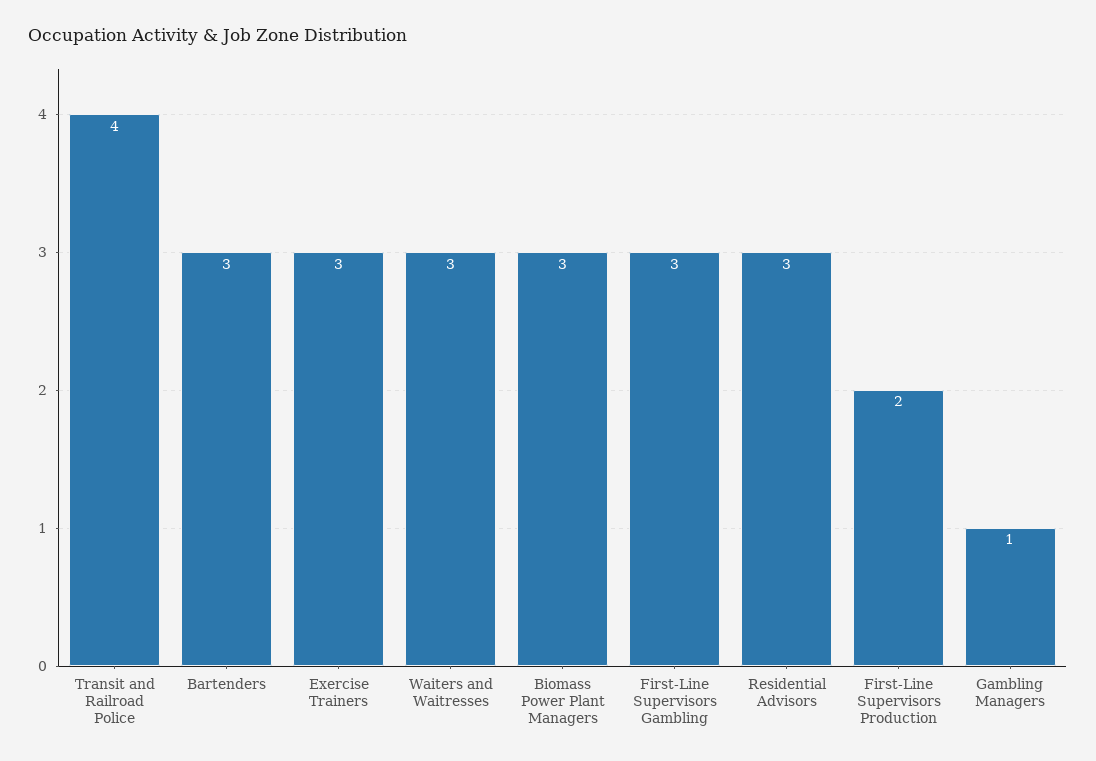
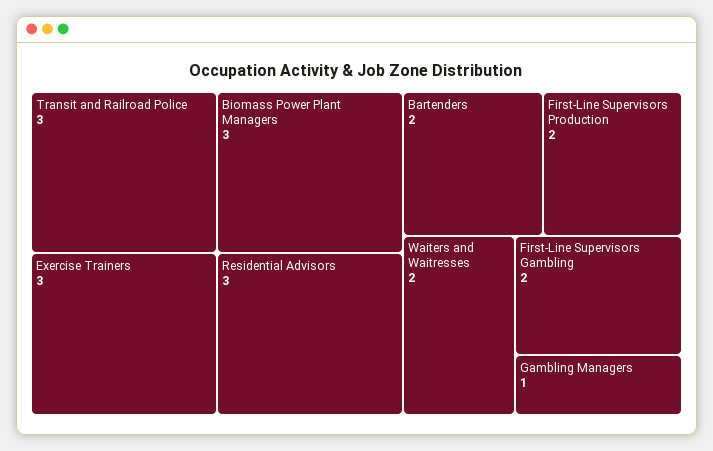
Transit and Railroad Police: 4 -> 3
Bartenders: 3 -> 2
Waiters and Waitresses: 3 -> 2
First-Line Supervisors Gambling: 3 -> 2

